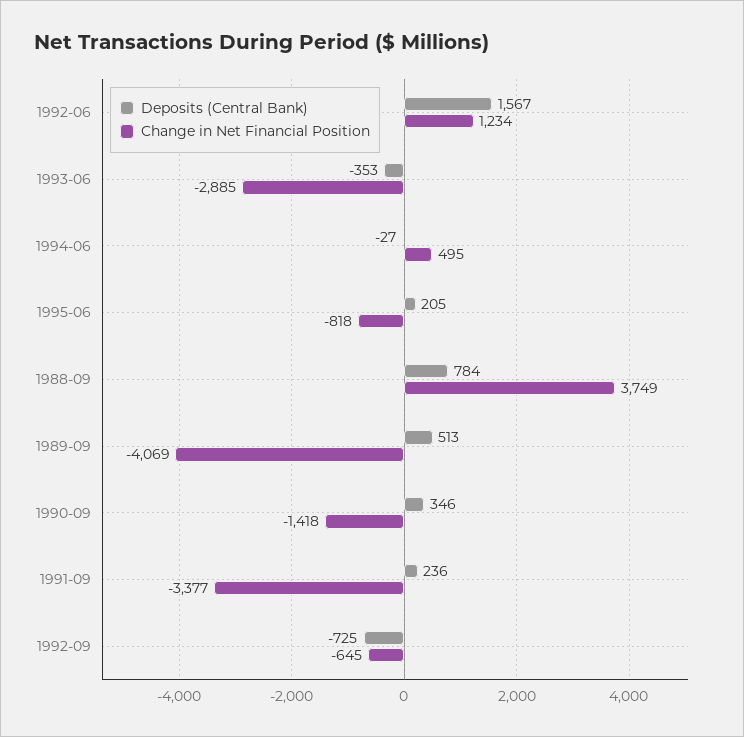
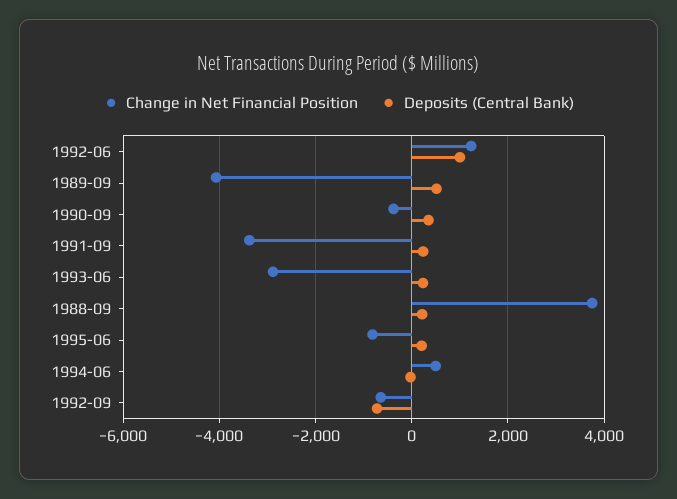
Deposits (Central Bank), 1992-06: 1567 -> 1000
Deposits (Central Bank), 1993-06: -353 -> 200
Deposits (Central Bank), 1988-09: 784 -> 200
Change in Net Financial Position, 1990-09: -1418 -> -400

